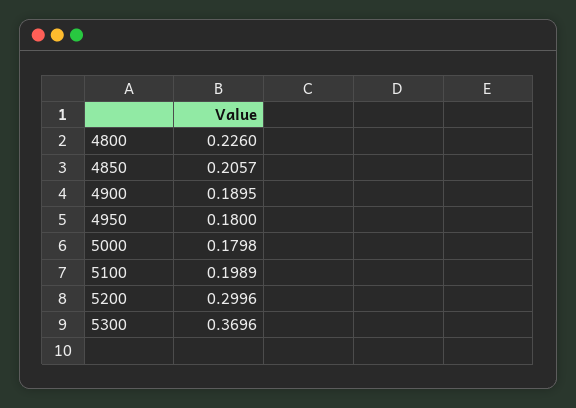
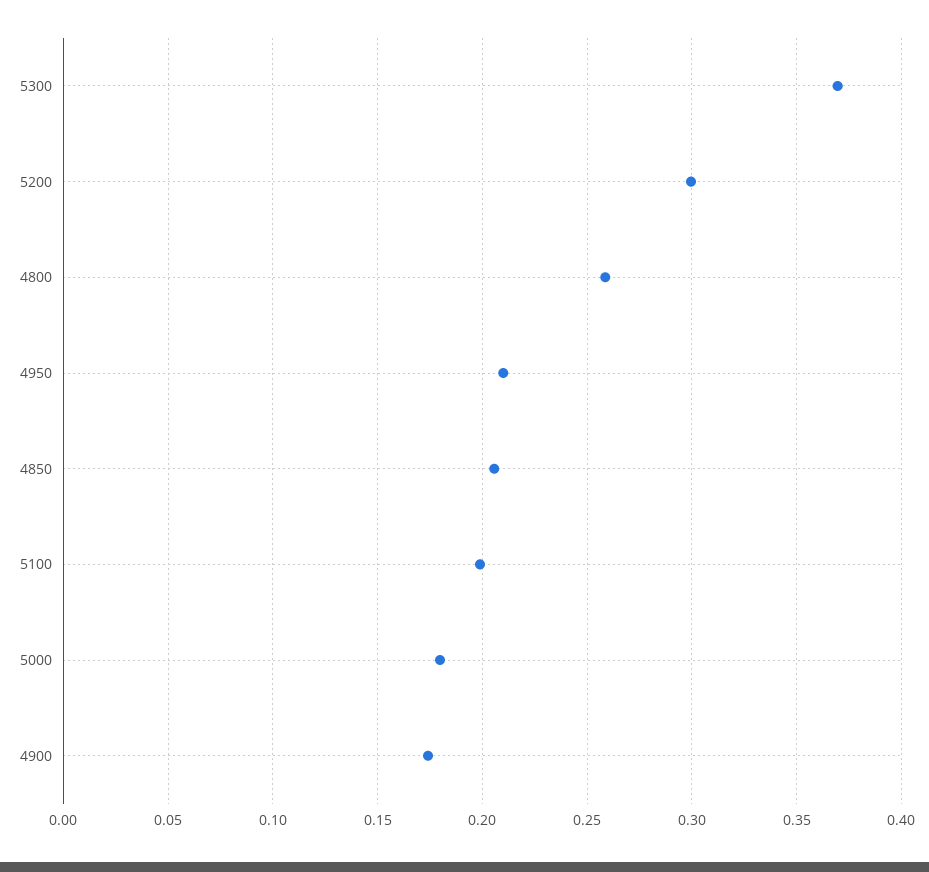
4800: 0.226 -> 0.26
4900: 0.1895 -> 0.175
4950: 0.18 -> 0.21

